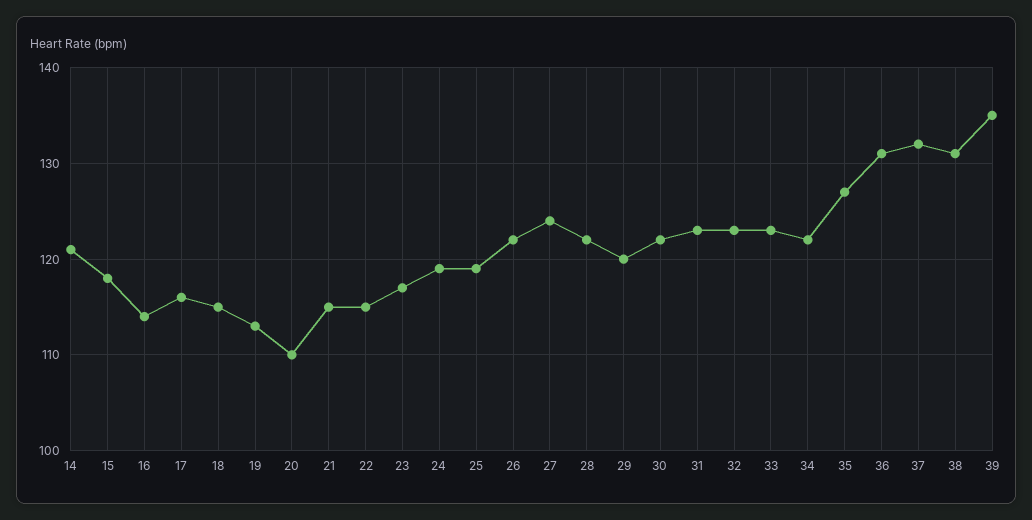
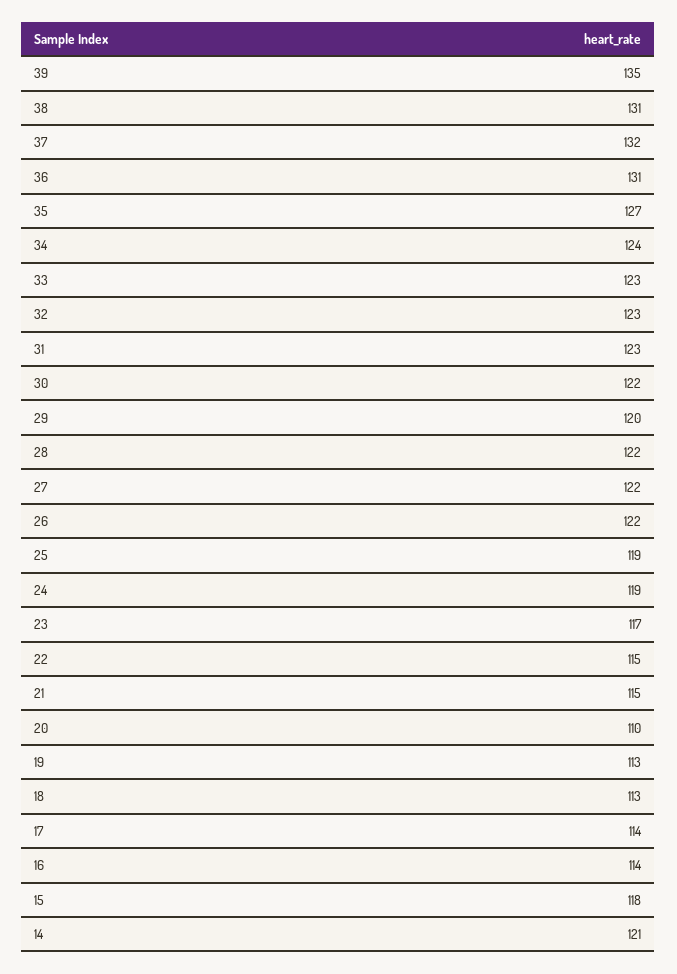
17: 116 -> 114
18: 115 -> 113
27: 124 -> 122
34: 122 -> 124

